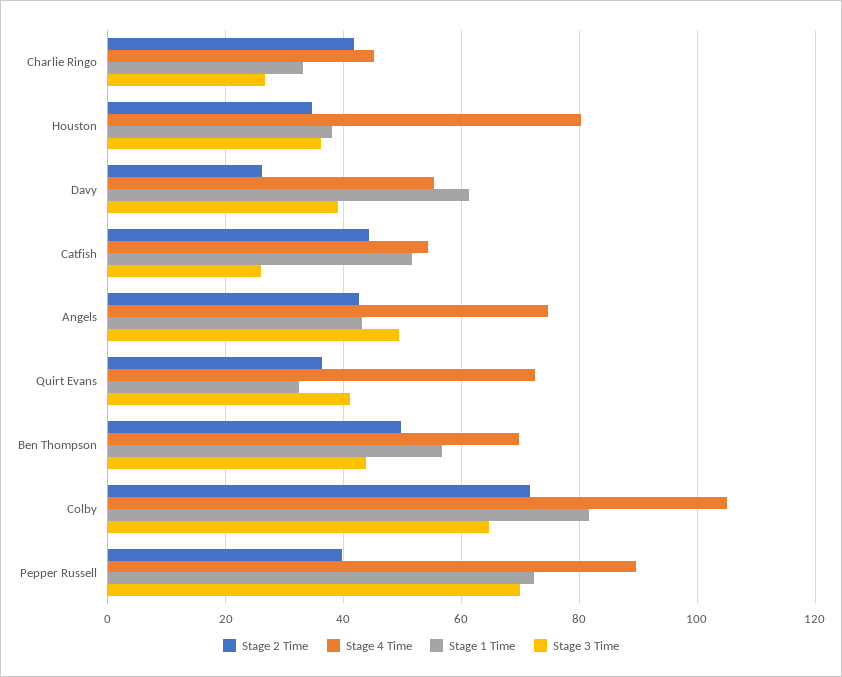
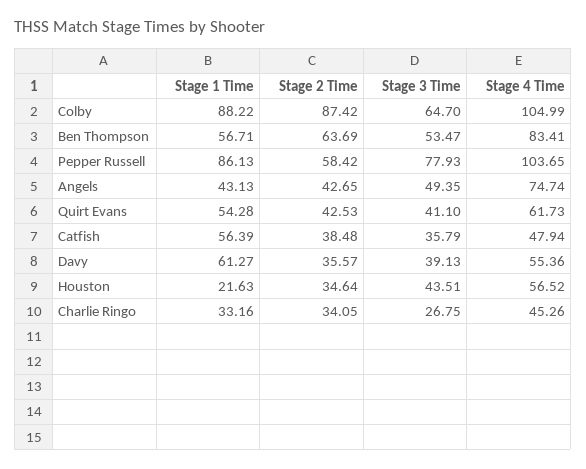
Stage 2 Time, Charlie Ringo: 42 -> 34.05
Stage 4 Time, Houston: 80 -> 56.52
Stage 1 Time, Houston: 38 -> 21.63
Stage 3 Time, Houston: 36 -> 43.51
Stage 2 Time, Davy: 26 -> 35.57
Stage 2 Time, Catfish: 44 -> 38.48
Stage 4 Time, Catfish: 54 -> 47.94
Stage 1 Time, Catfish: 52 -> 56.39
Stage 3 Time, Catfish: 26 -> 35.79
Stage 2 Time, Quirt Evans: 36 -> 42.53
Stage 4 Time, Quirt Evans: 72 -> 61.73
Stage 1 Time, Quirt Evans: 32 -> 54.28
Stage 2 Time, Ben Thompson: 50 -> 63.69
Stage 4 Time, Ben Thompson: 70 -> 83.41
Stage 3 Time, Ben Thompson: 44 -> 53.47
Stage 2 Time, Colby: 72 -> 87.42
Stage 1 Time, Colby: 82 -> 88.22
Stage 2 Time, Pepper Russell: 40 -> 58.42
Stage 4 Time, Pepper Russell: 90 -> 103.65
Stage 1 Time, Pepper Russell: 72 -> 86.13
Stage 3 Time, Pepper Russell: 70 -> 77.93

